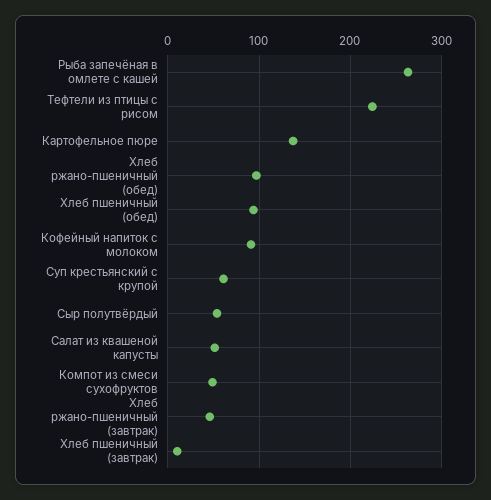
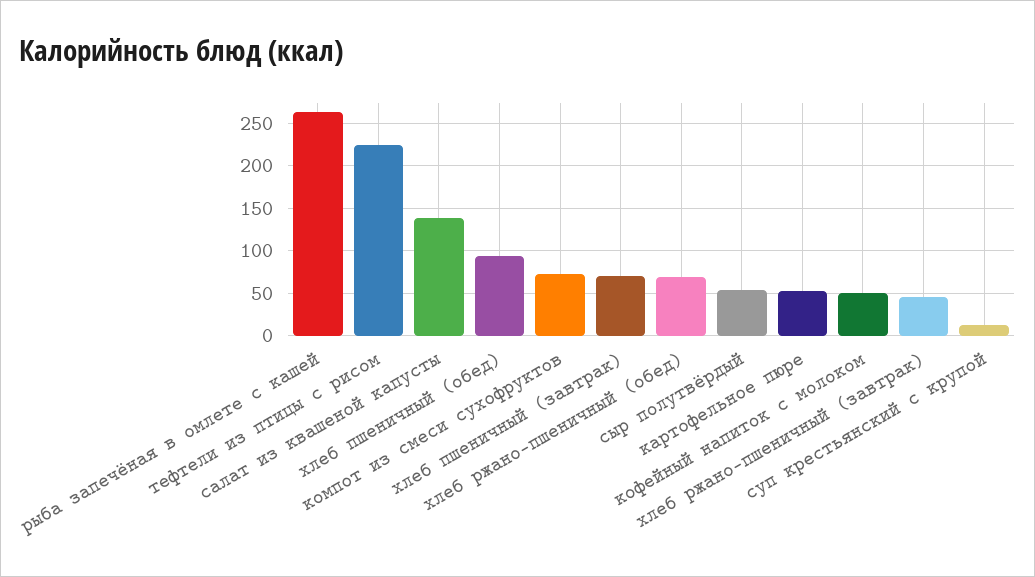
Картофельное пюре: 140 -> 50
Хлеб ржано-пшеничный (обед): 100 -> 70
Кофейный напиток с молоком: 90 -> 50
Суп крестьянский с крупой: 60 -> 10
Салат из квашеной капусты: 50 -> 140
Компот из смеси сухофруктов: 50 -> 70
Хлеб пшеничный (завтрак): 10 -> 70

